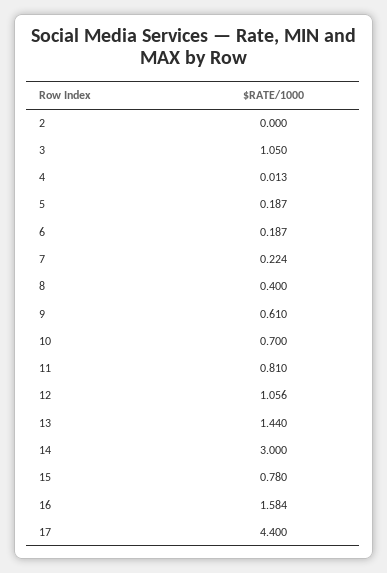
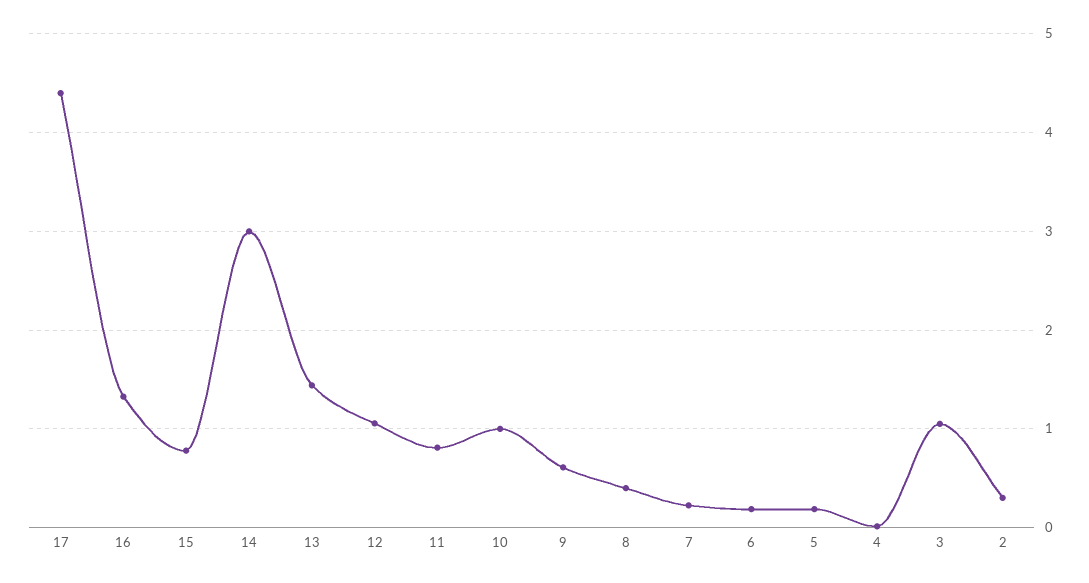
2: 0 -> 0.3
10: 0.7 -> 1
16: 1.584 -> 1.3

